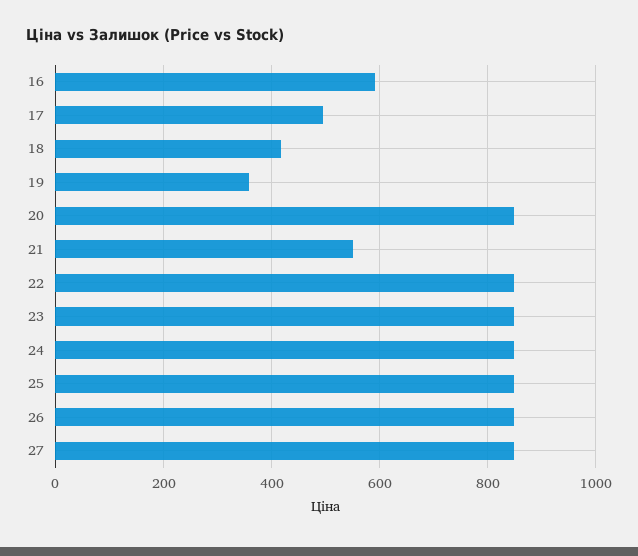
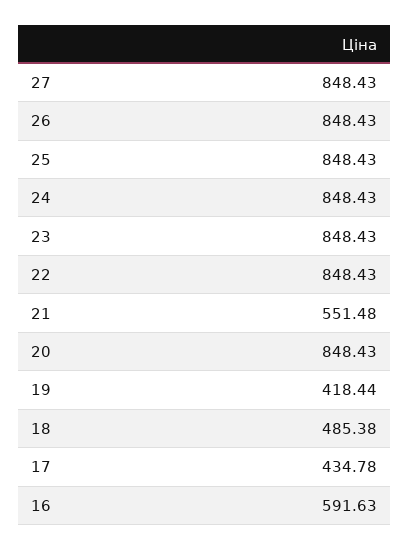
17: 500 -> 434.78
18: 420 -> 485.38
19: 360 -> 418.44

